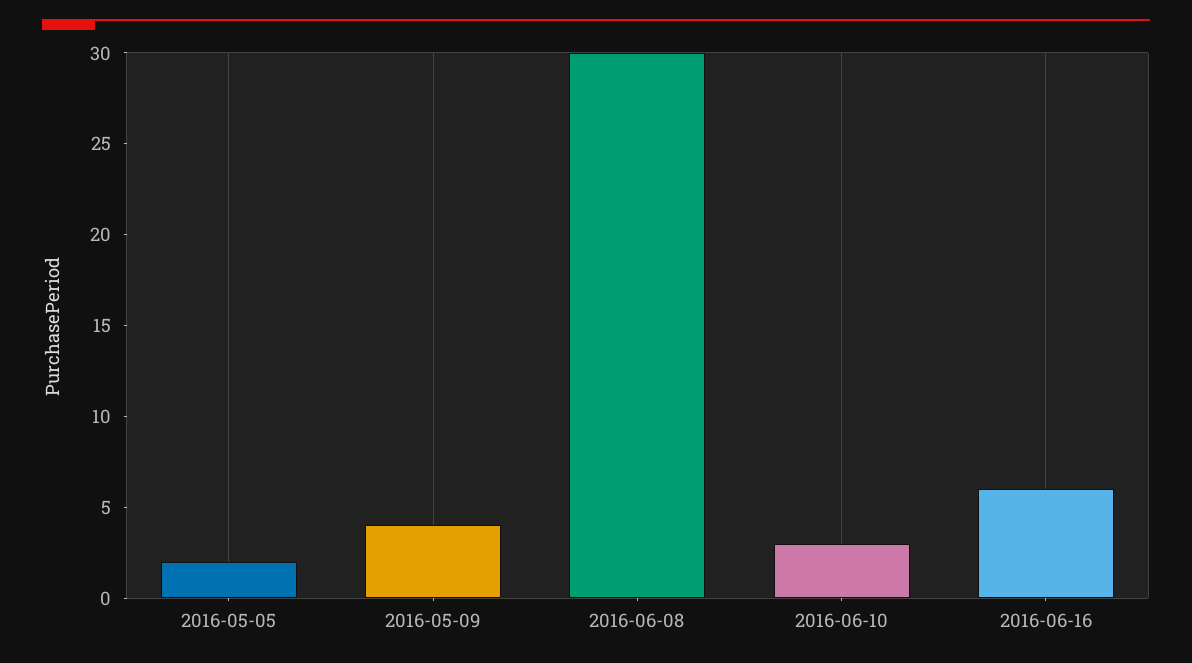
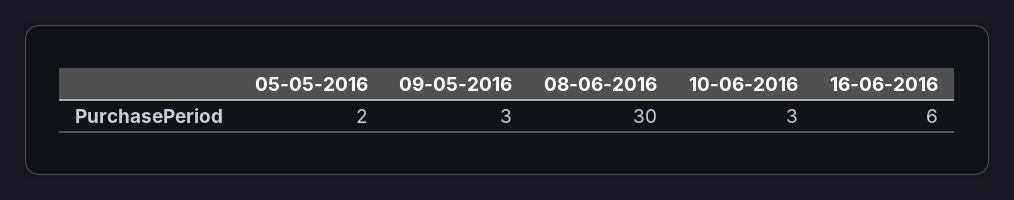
2016-05-09: 4 -> 3

